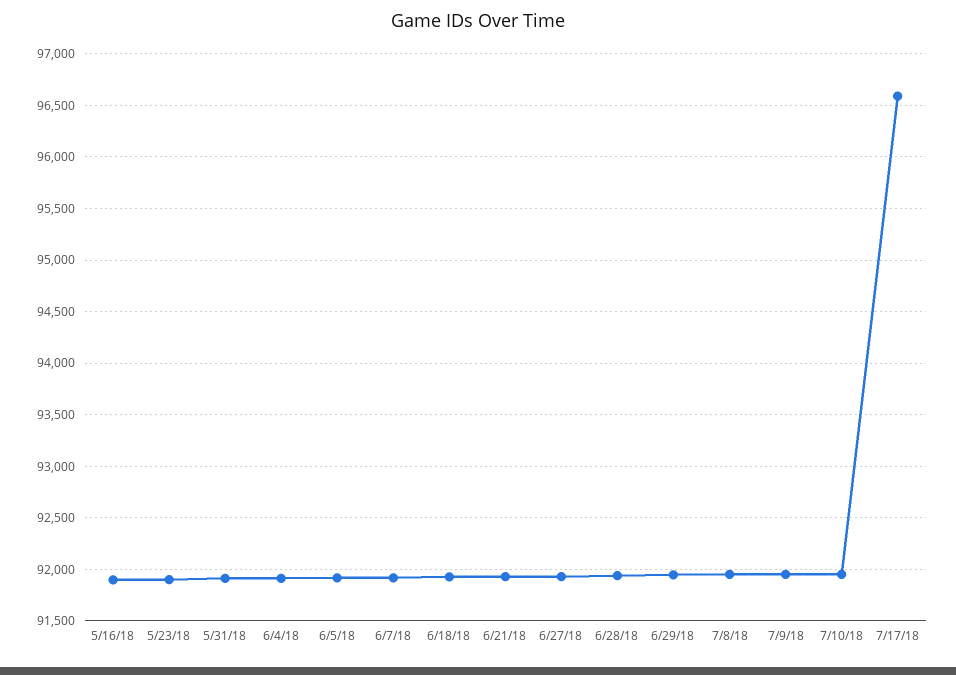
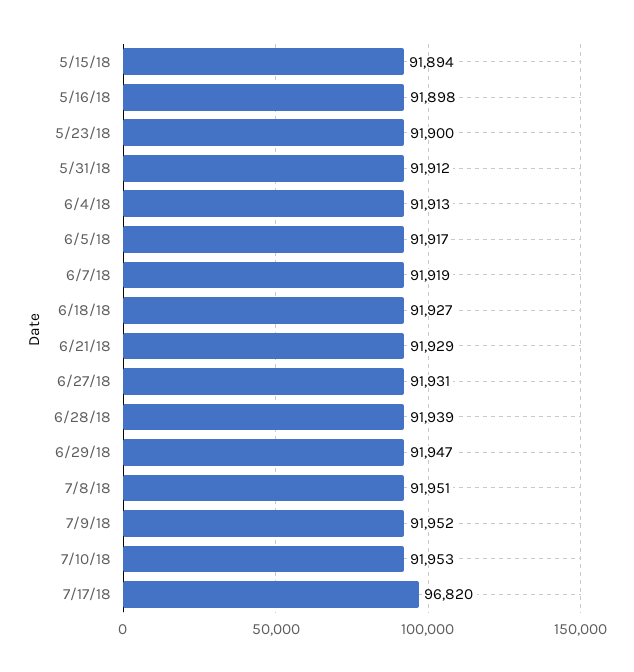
7/17/18: 96600 -> 96820
5/15/18: none -> 91894

